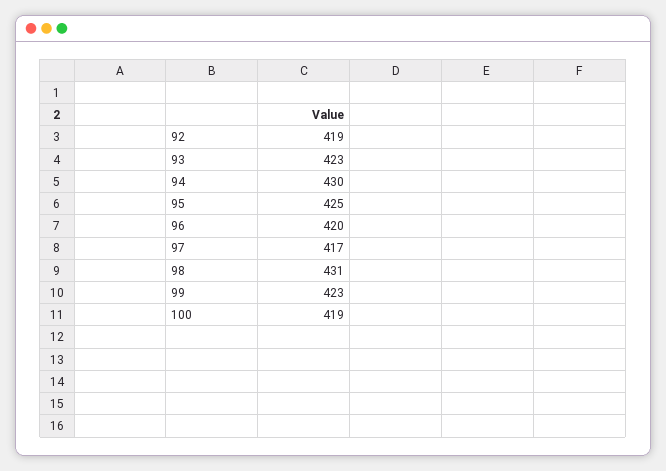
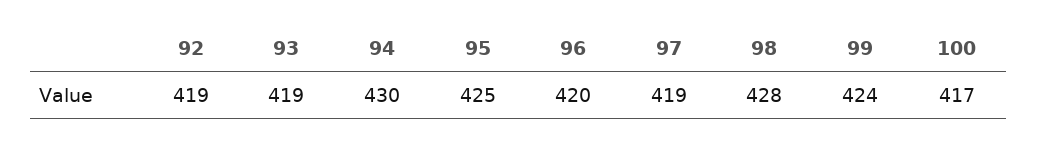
93: 423 -> 419
97: 417 -> 419
98: 431 -> 428
99: 423 -> 424
100: 419 -> 417

